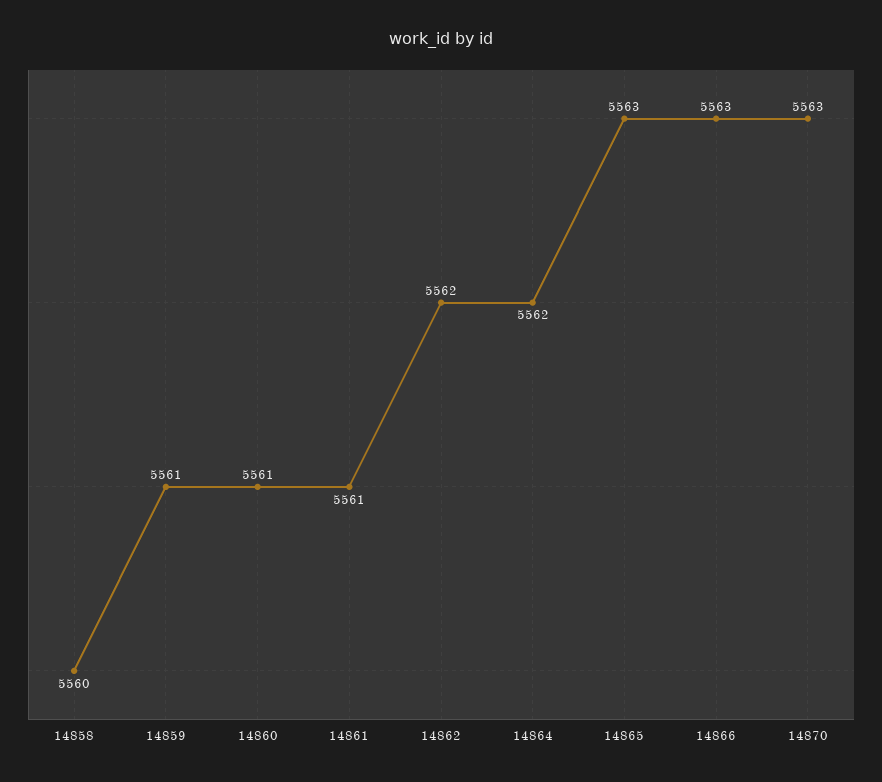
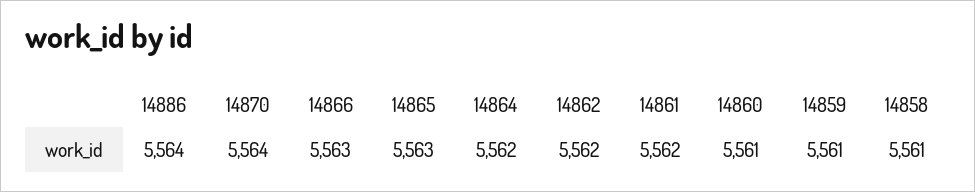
14858: 5560 -> 5561
14861: 5561 -> 5562
14870: 5563 -> 5564
14886: none -> 5564

